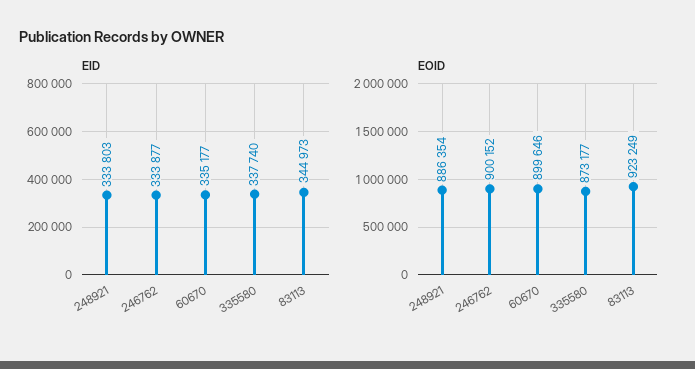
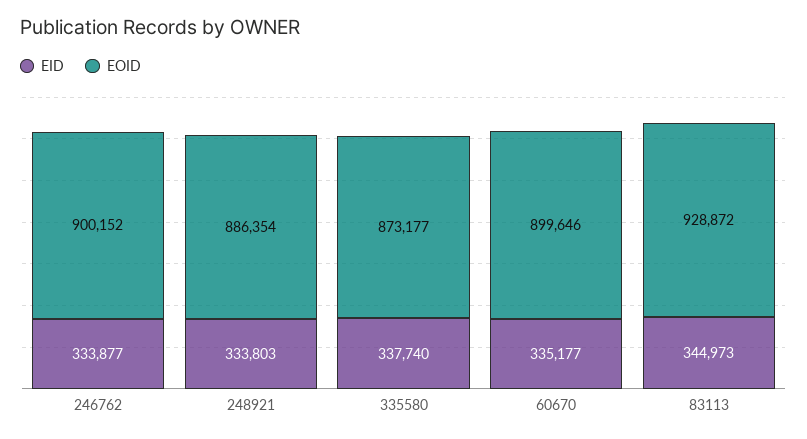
EOID, 83113: 923249 -> 928872

